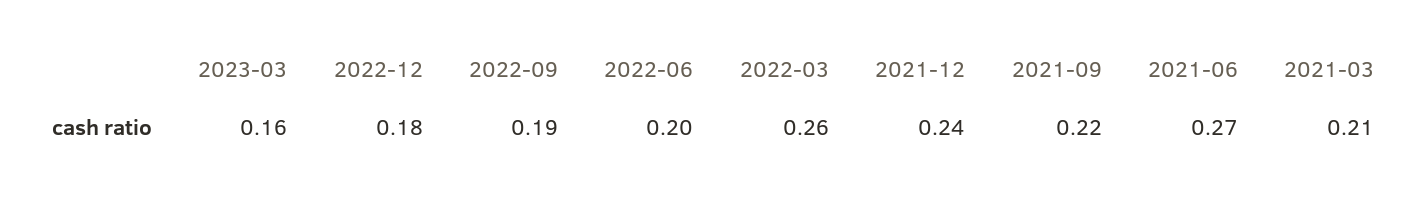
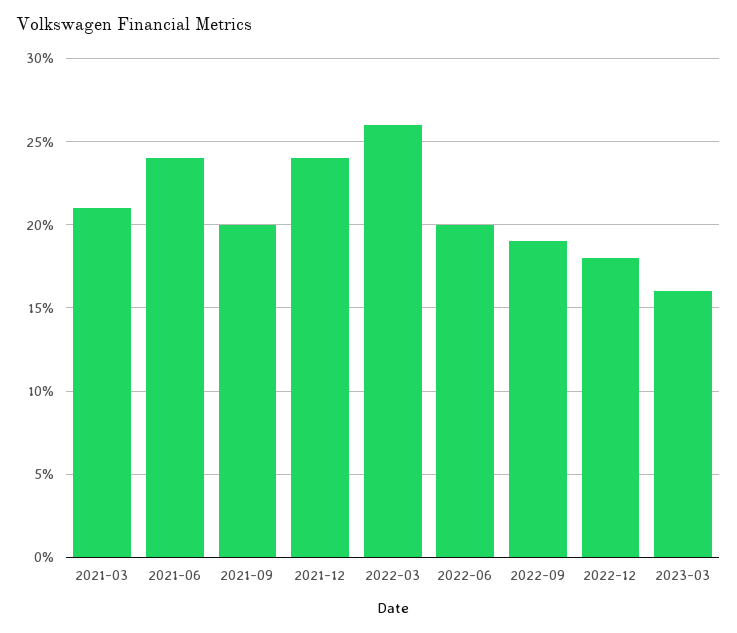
2021-09: 0.22 -> 0.2
2021-06: 0.27 -> 0.24

